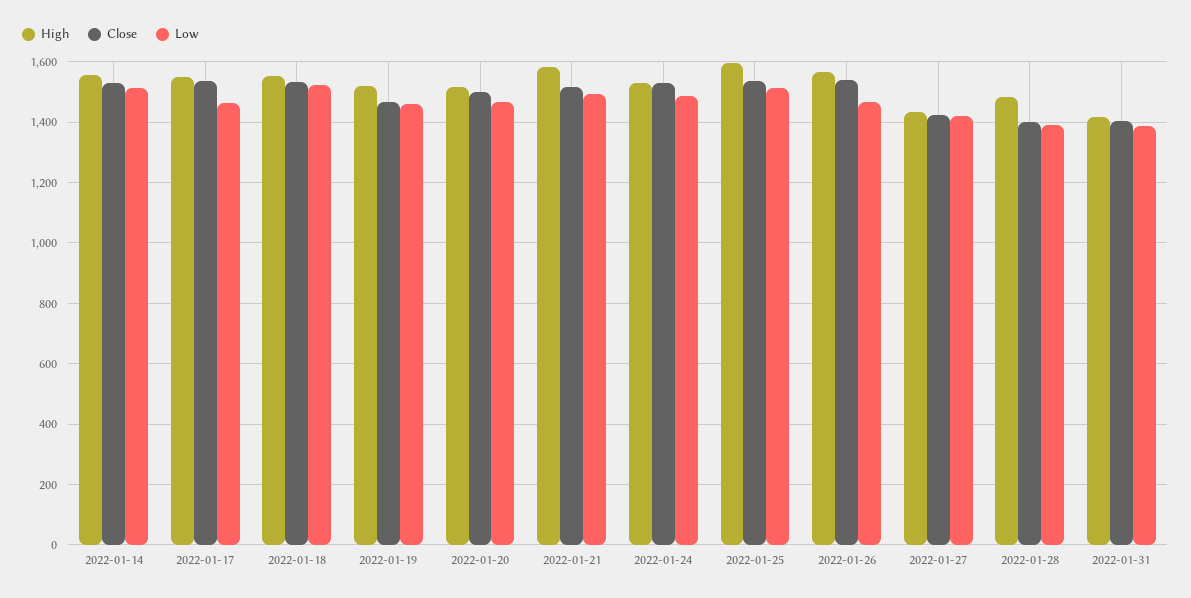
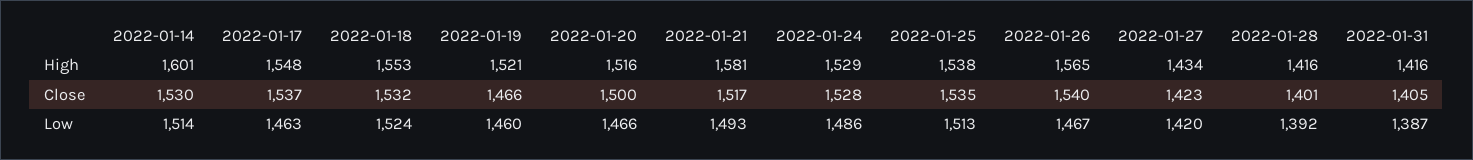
High, 2022-01-14: 1560 -> 1601
High, 2022-01-25: 1600 -> 1538
High, 2022-01-28: 1480 -> 1416

